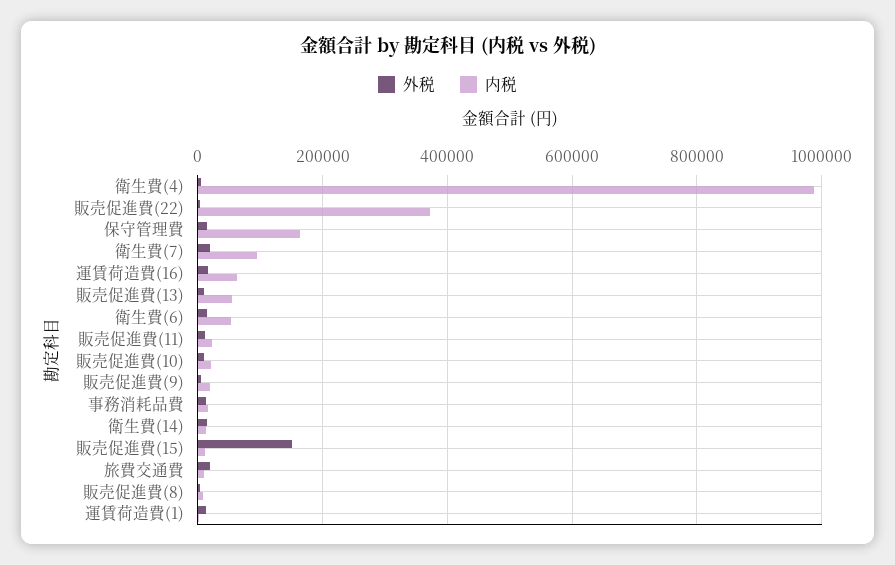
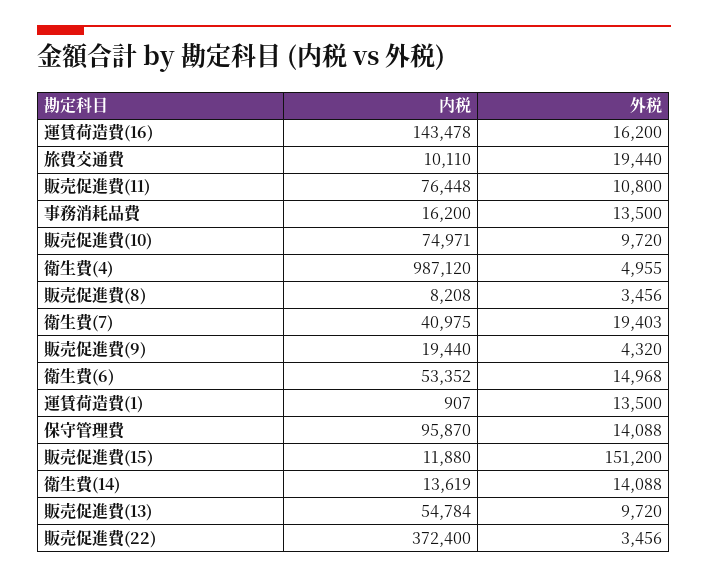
内税, 保守管理費: 160000 -> 95870
内税, 衛生費(7): 100000 -> 40975
内税, 運賃荷造費(16): 60000 -> 143478
内税, 販売促進費(11): 20000 -> 76448
内税, 販売促進費(10): 20000 -> 74971

